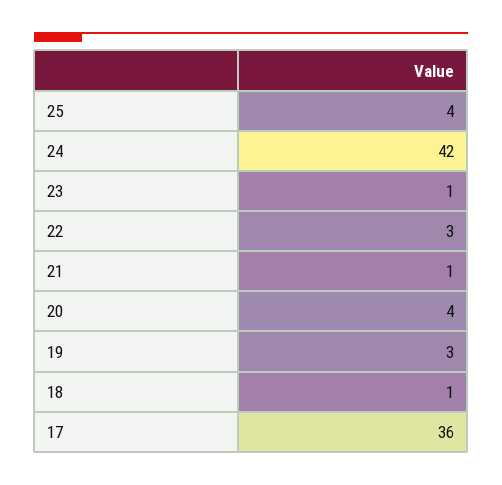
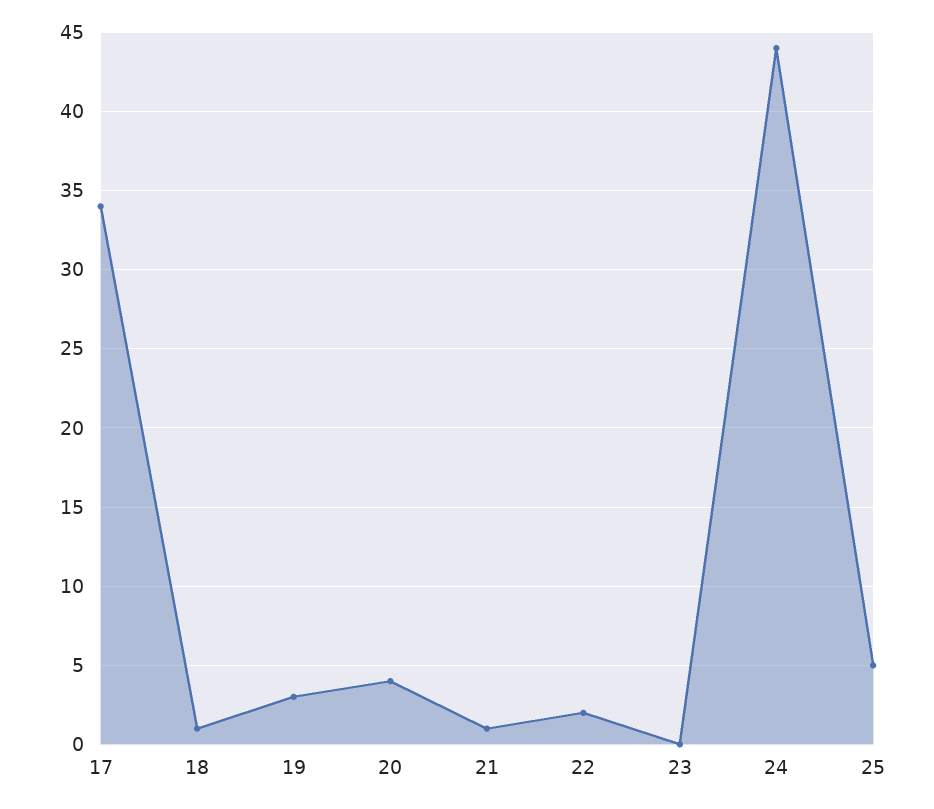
25: 4 -> 5
24: 42 -> 44
23: 1 -> 0
22: 3 -> 2
17: 36 -> 34

